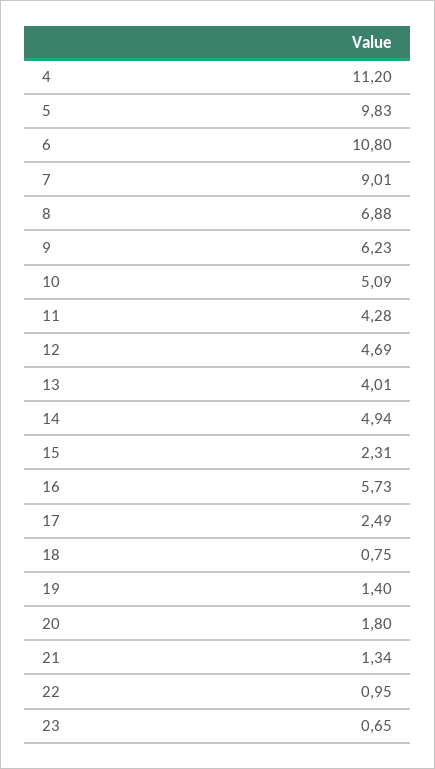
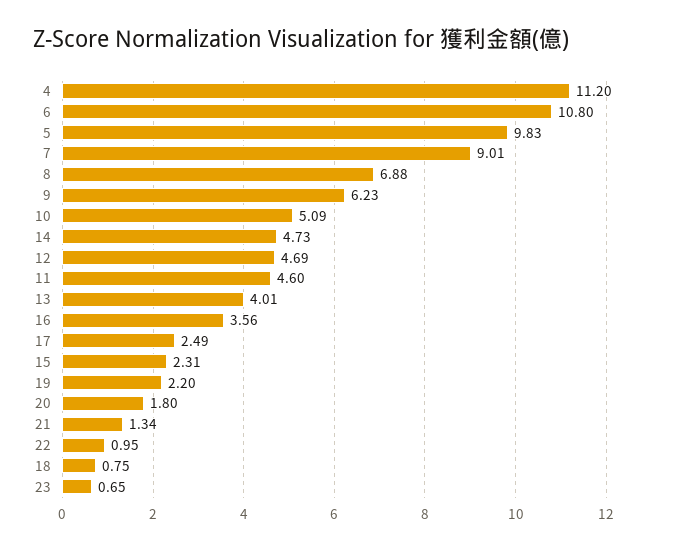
11: 4.28 -> 4.6
14: 4.94 -> 4.73
16: 5.73 -> 3.56
19: 1.4 -> 2.2

